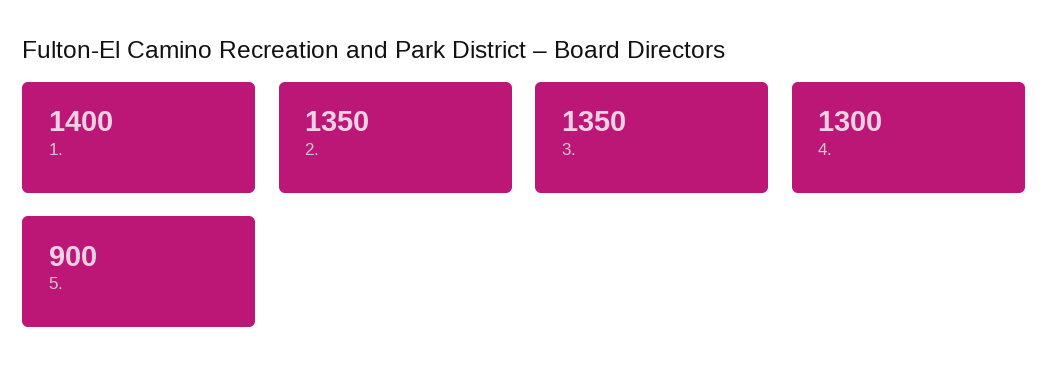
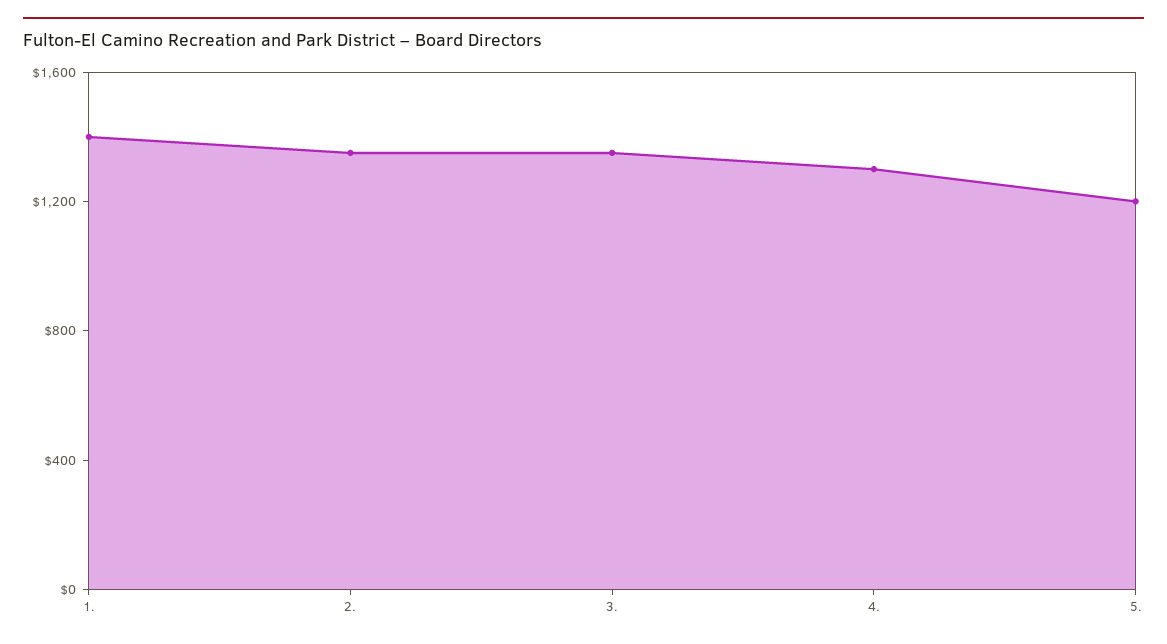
5.: 900 -> 1200

